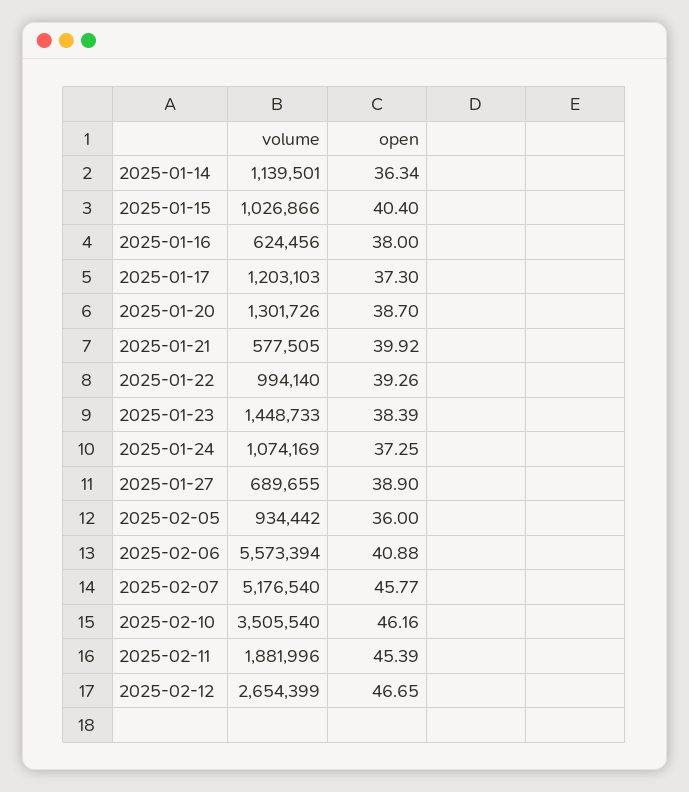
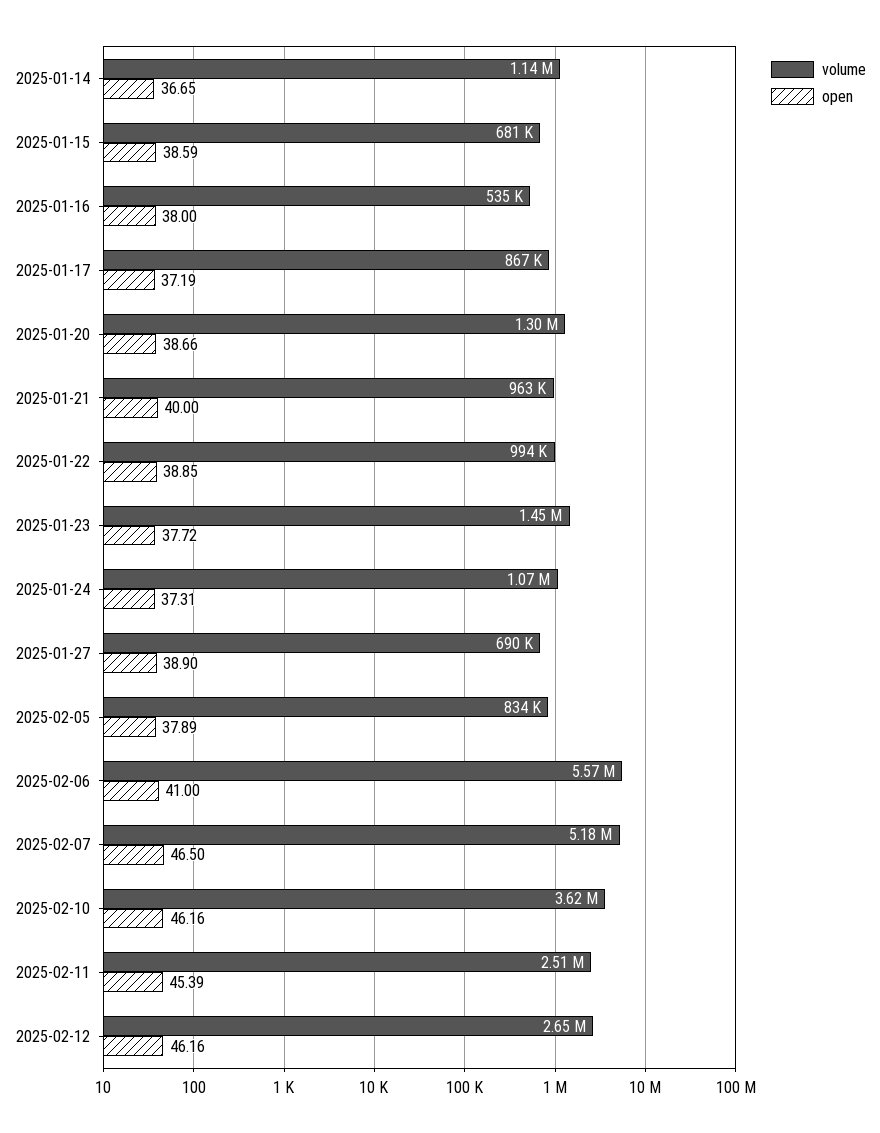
open, 2025-01-14: 36.34 -> 36.65
volume, 2025-01-15: 1026866 -> 681000
open, 2025-01-15: 40.4 -> 38.59
volume, 2025-01-16: 624456 -> 535000
volume, 2025-01-17: 1203103 -> 867000
open, 2025-01-17: 37.3 -> 37.19
open, 2025-01-20: 38.7 -> 38.66
volume, 2025-01-21: 577505 -> 963000
open, 2025-01-21: 39.92 -> 40
open, 2025-01-22: 39.26 -> 38.85
open, 2025-01-23: 38.39 -> 37.72
open, 2025-01-24: 37.25 -> 37.31
volume, 2025-02-05: 934442 -> 834000
open, 2025-02-05: 36 -> 37.89
open, 2025-02-06: 40.88 -> 41
open, 2025-02-07: 45.77 -> 46.5
volume, 2025-02-10: 3505540 -> 3620000
volume, 2025-02-11: 1881996 -> 2510000
open, 2025-02-12: 46.65 -> 46.16

